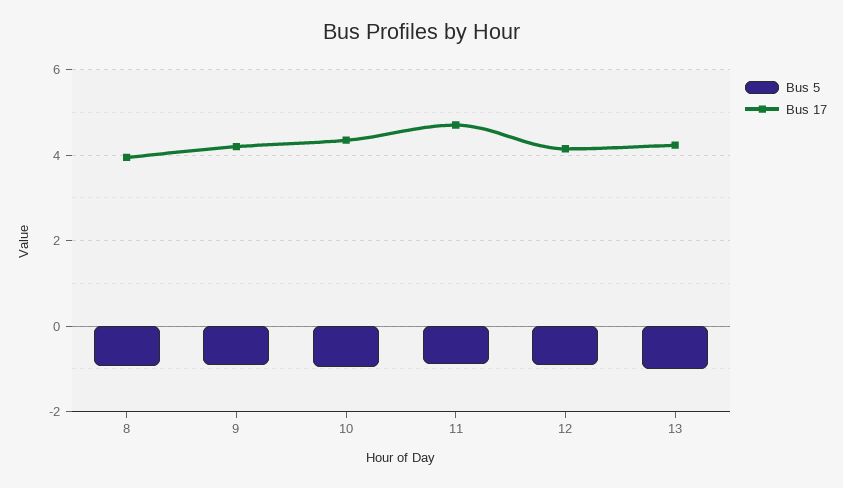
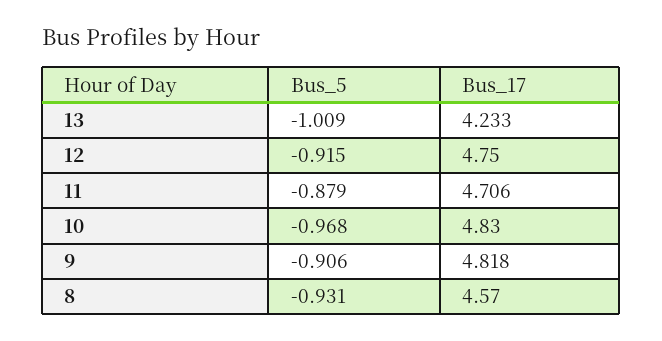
Bus 17, 8: 4 -> 4.57
Bus 17, 9: 4.2 -> 4.818
Bus 17, 10: 4.4 -> 4.83
Bus 17, 12: 4.2 -> 4.75

